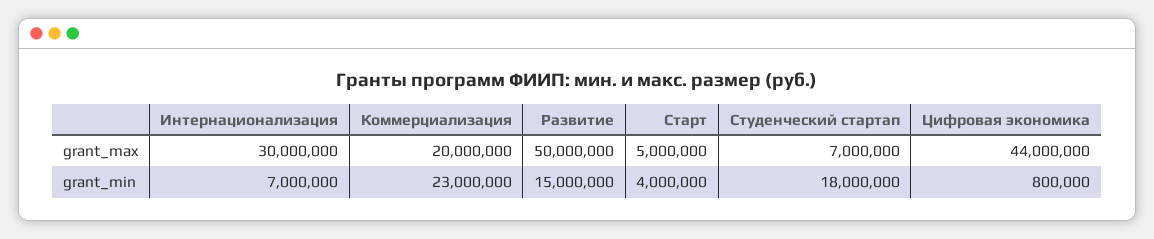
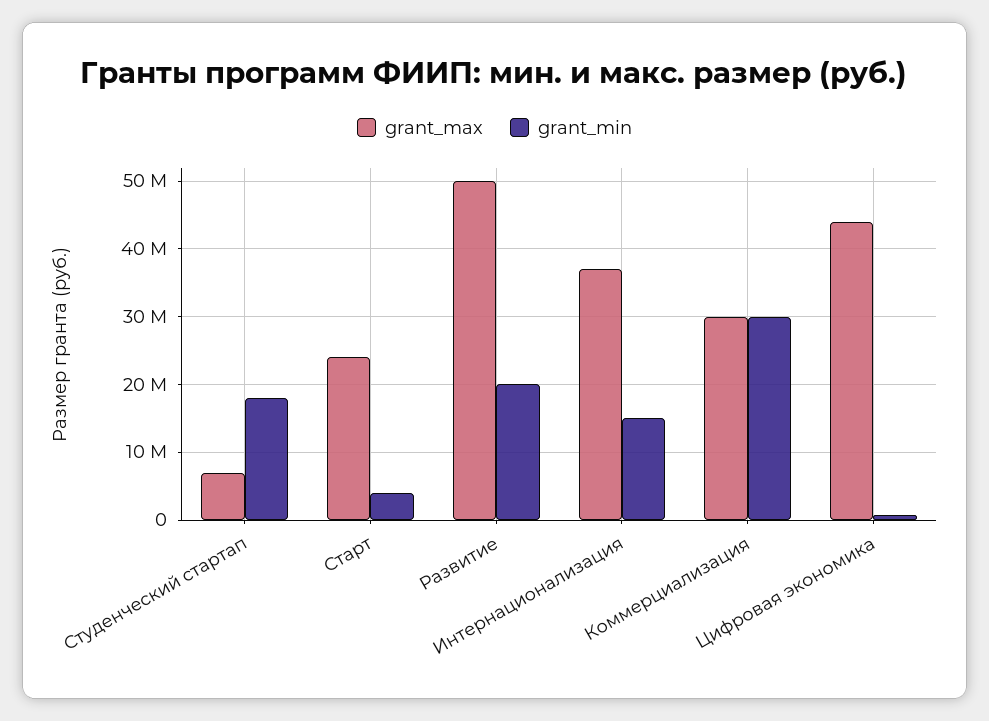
grant_max, Интернационализация: 30000000 -> 37000000
grant_max, Коммерциализация: 20000000 -> 30000000
grant_max, Старт: 5000000 -> 24000000
grant_min, Интернационализация: 7000000 -> 15000000
grant_min, Коммерциализация: 23000000 -> 30000000
grant_min, Развитие: 15000000 -> 20000000

